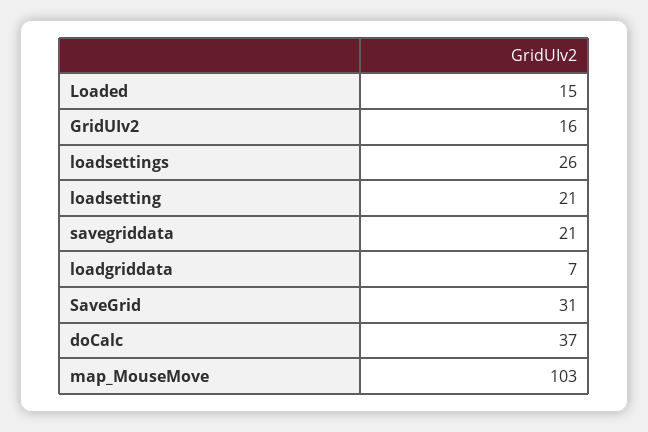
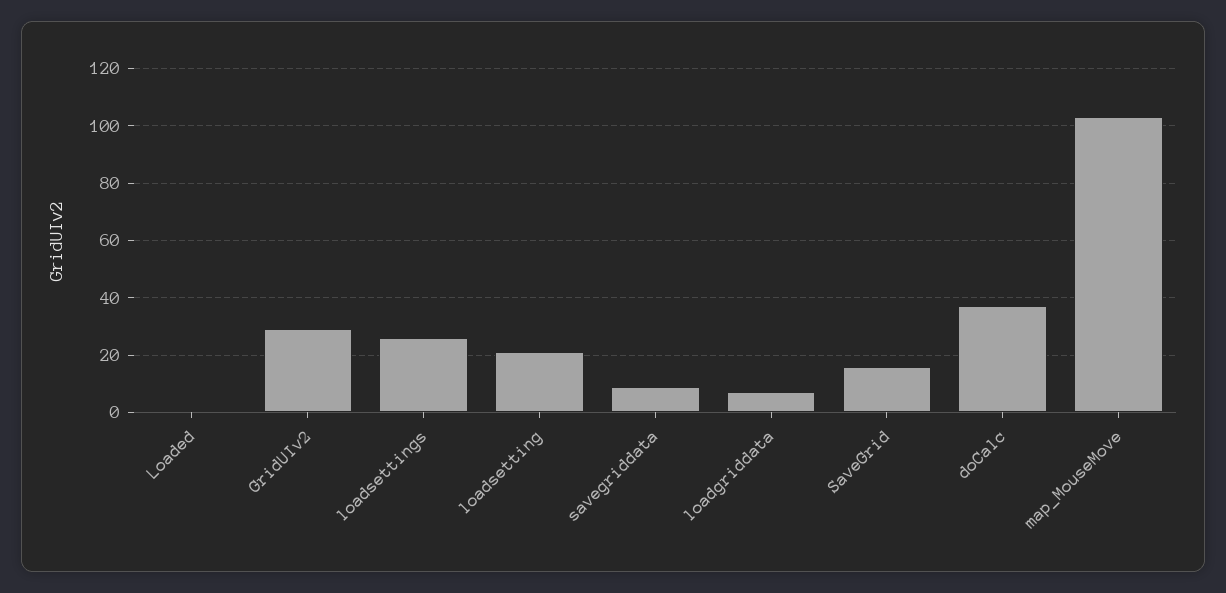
Loaded: 15 -> 0
GridUIv2: 16 -> 30
savegriddata: 21 -> 10
SaveGrid: 31 -> 15

